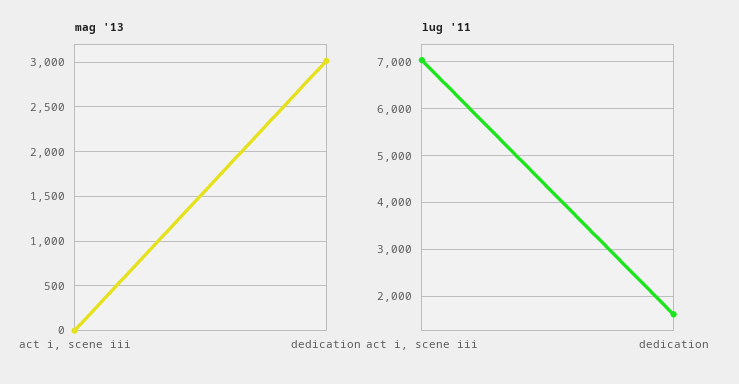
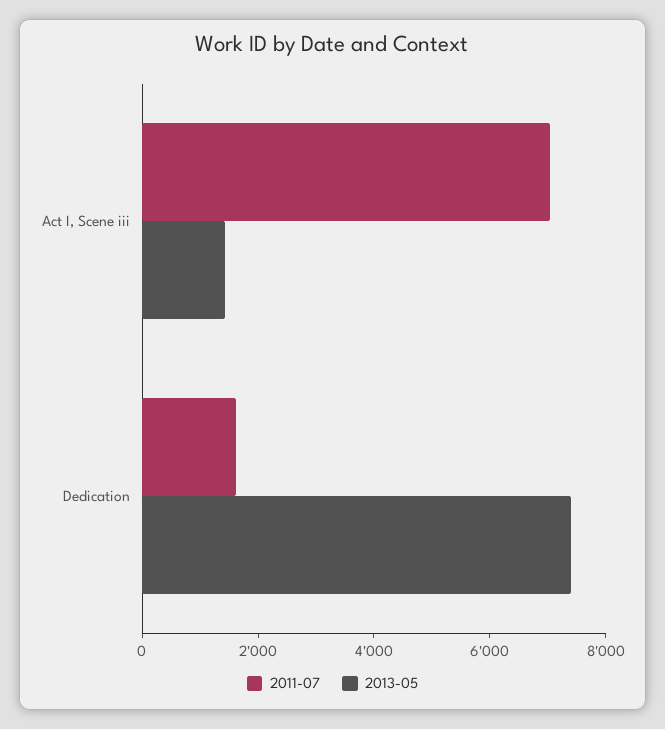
mag '13, act i, scene iii: 0 -> 1500
mag '13, dedication: 3000 -> 7500

